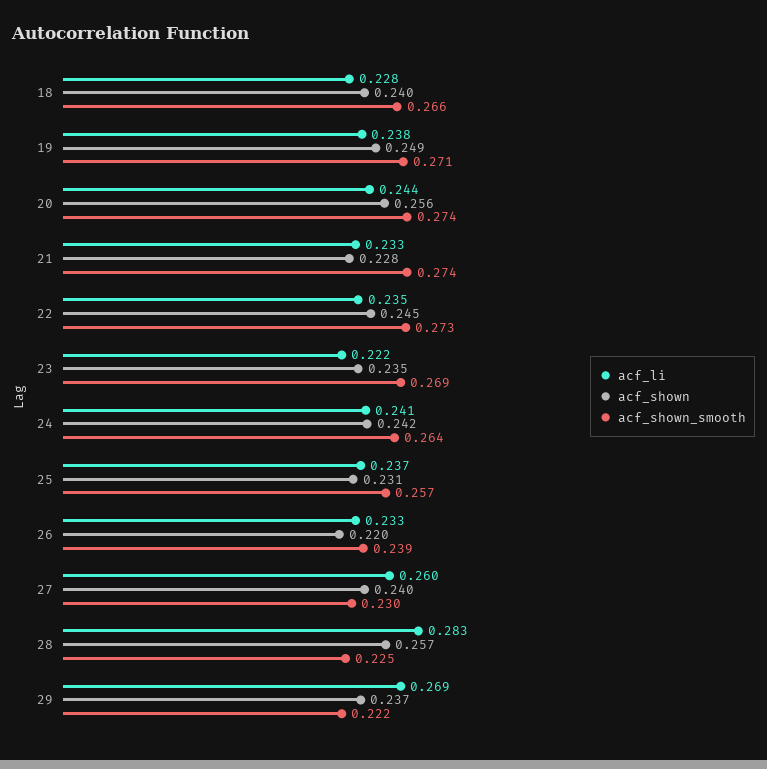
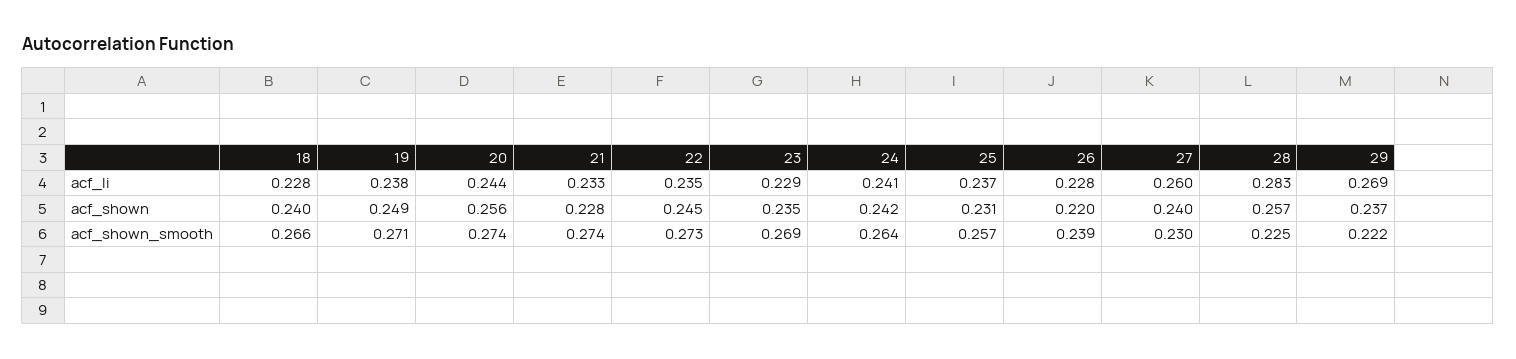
acf_li, 23: 0.222 -> 0.229
acf_li, 26: 0.233 -> 0.228

